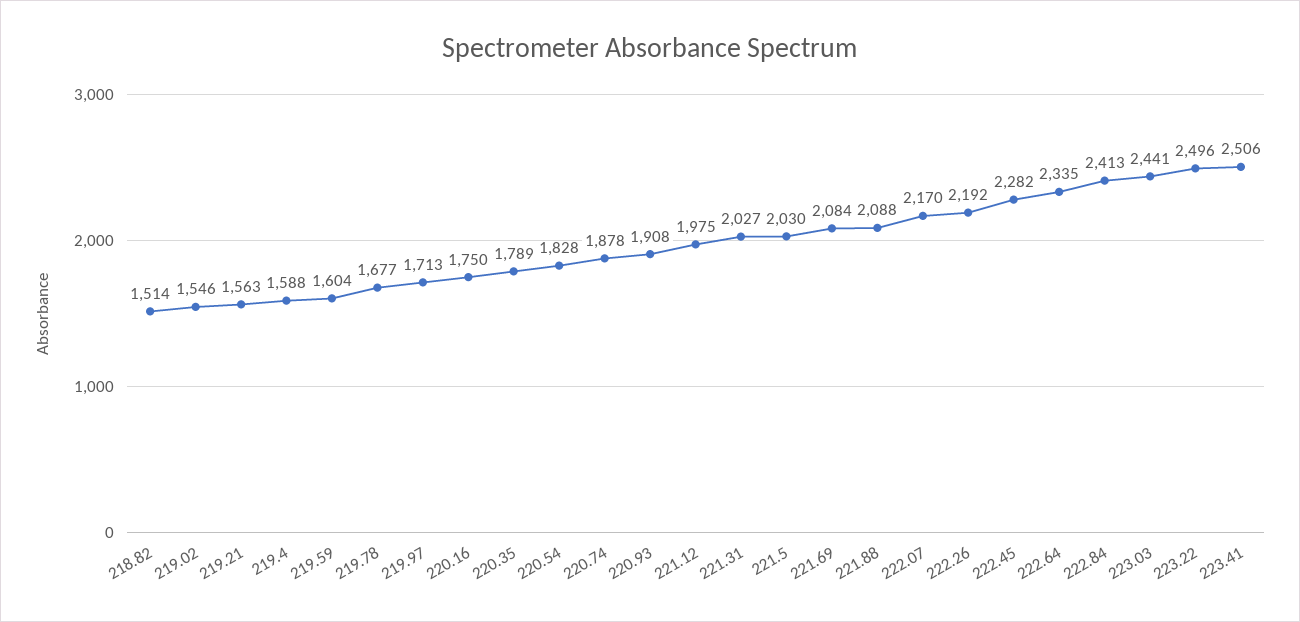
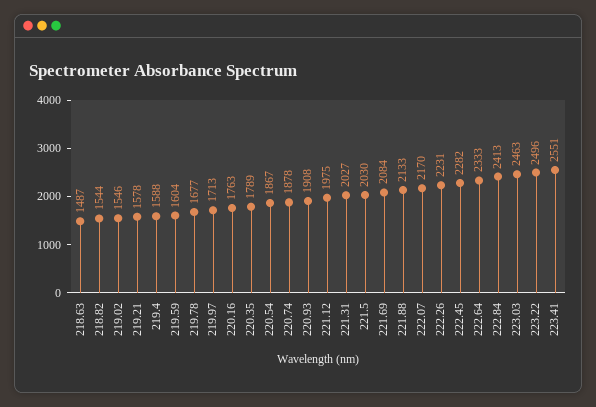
218.82: 1514 -> 1544
219.21: 1563 -> 1578
220.16: 1750 -> 1763
220.54: 1828 -> 1867
221.88: 2088 -> 2133
222.26: 2192 -> 2231
222.64: 2335 -> 2333
223.03: 2441 -> 2463
223.41: 2506 -> 2551
218.63: none -> 1487

